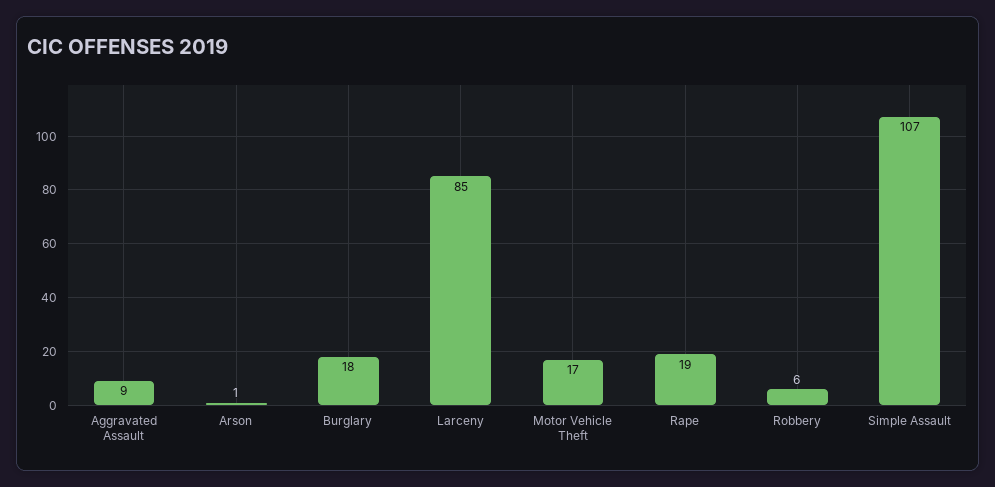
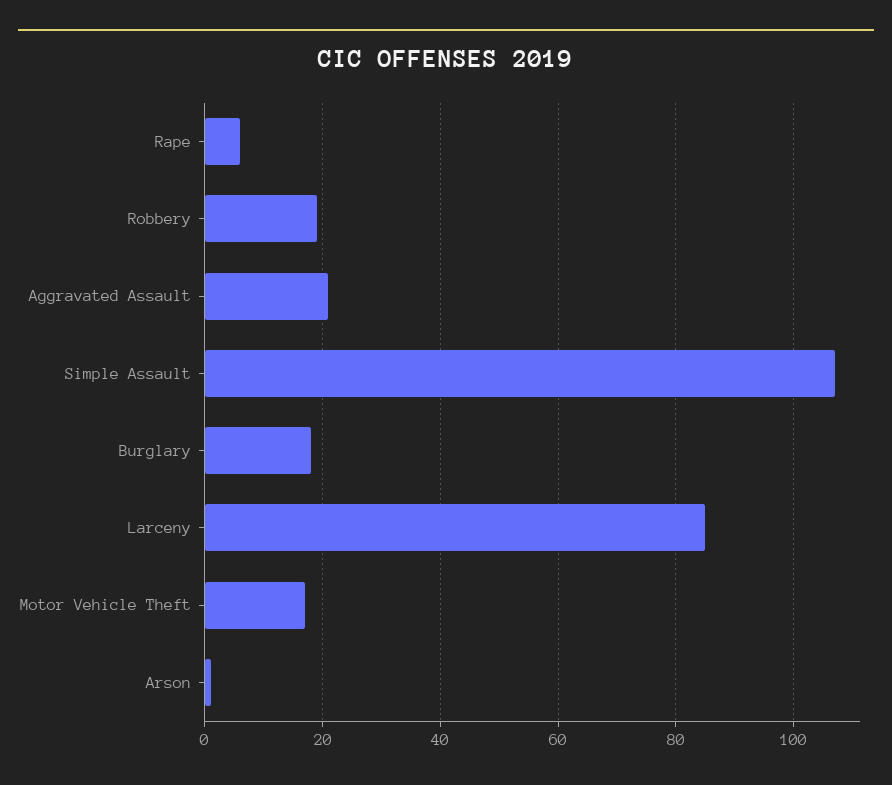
Aggravated Assault: 9 -> 20
Rape: 19 -> 5
Robbery: 6 -> 20

